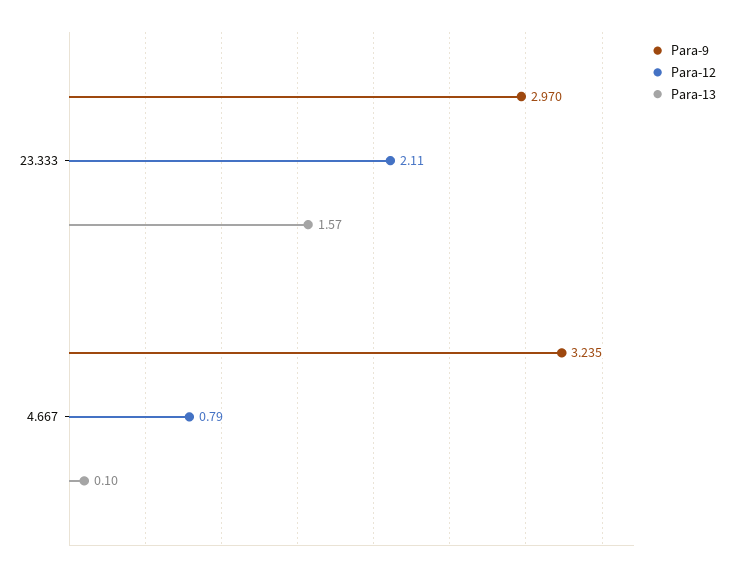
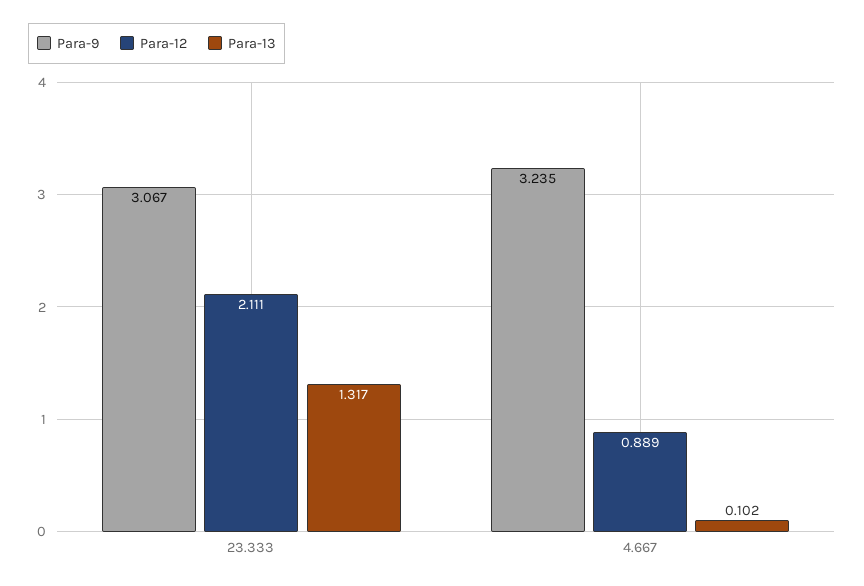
Para-9, 23.333: 2.97 -> 3.067
Para-13, 23.333: 1.57 -> 1.317
Para-12, 4.667: 0.79 -> 0.889

